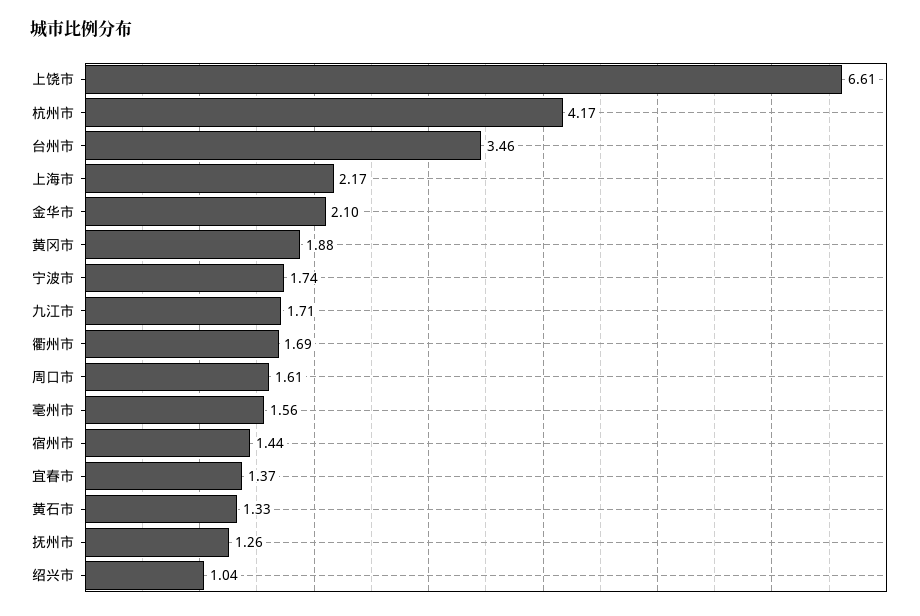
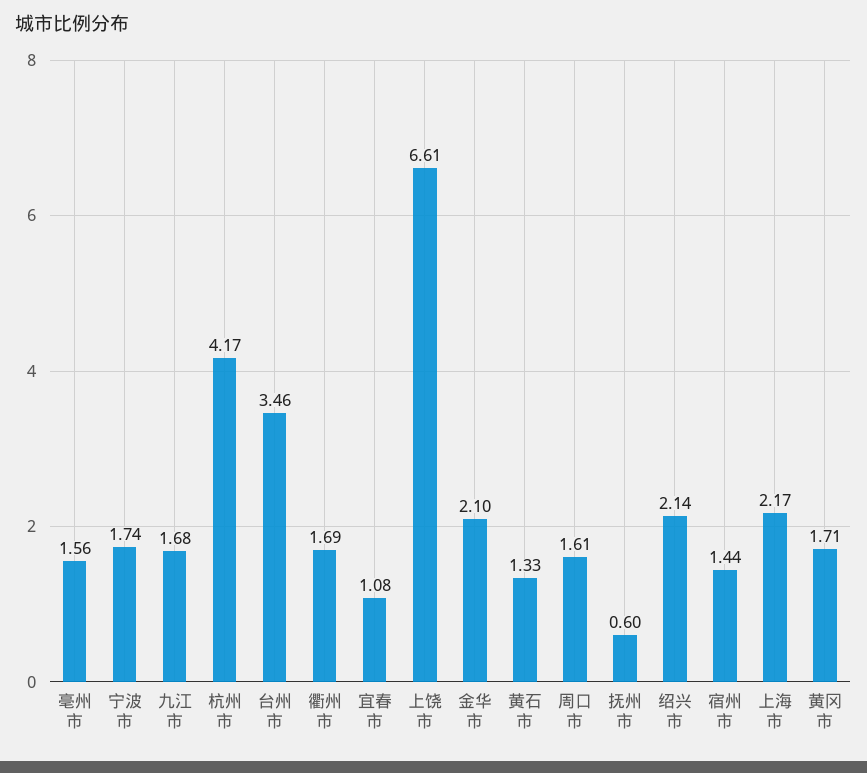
黄冈市: 1.88 -> 1.71
九江市: 1.71 -> 1.68
宜春市: 1.37 -> 1.08
抚州市: 1.26 -> 0.6
绍兴市: 1.04 -> 2.14

